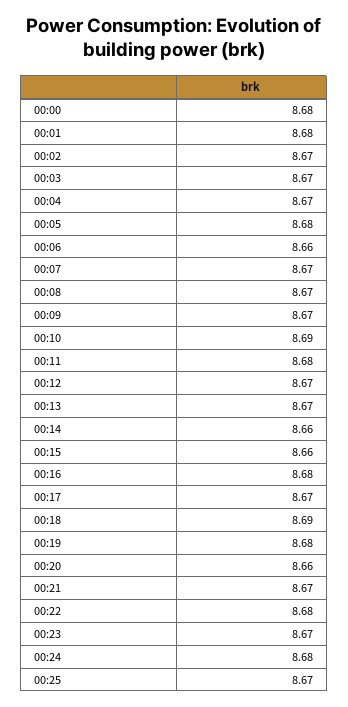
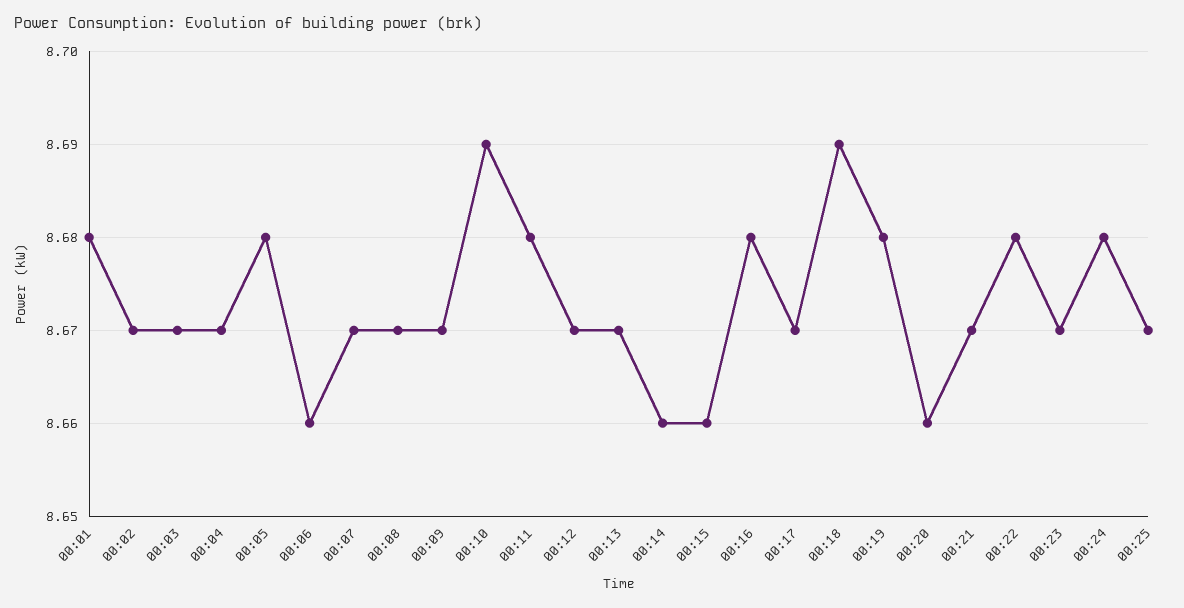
00:00: 8.68 -> none

